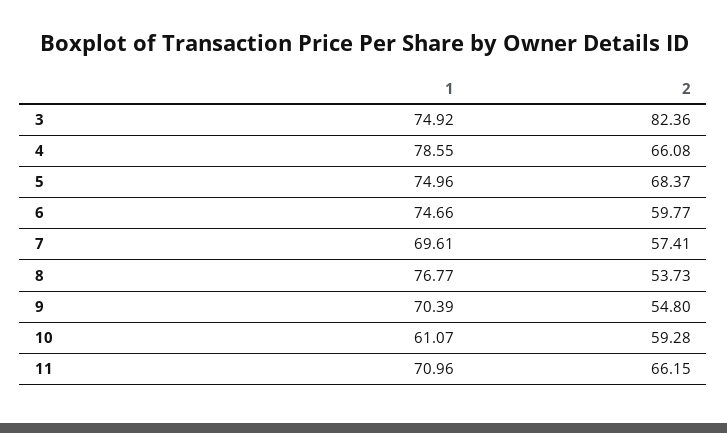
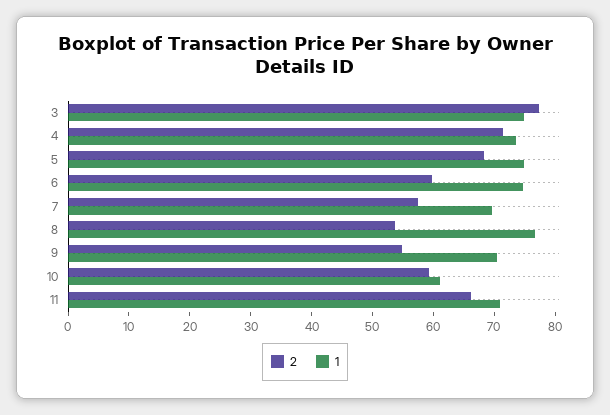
2, 3: 82.36 -> 78
1, 4: 78.55 -> 74
2, 4: 66.08 -> 72

